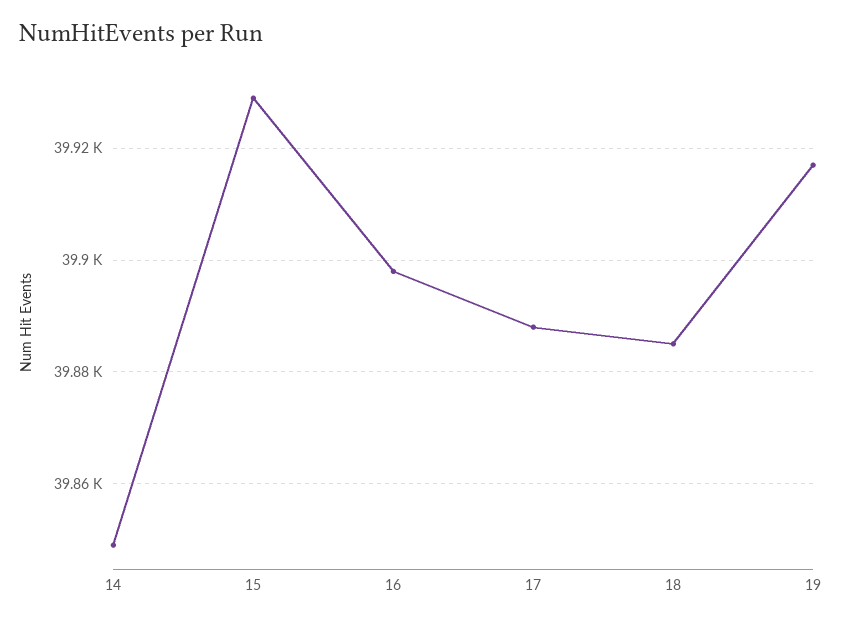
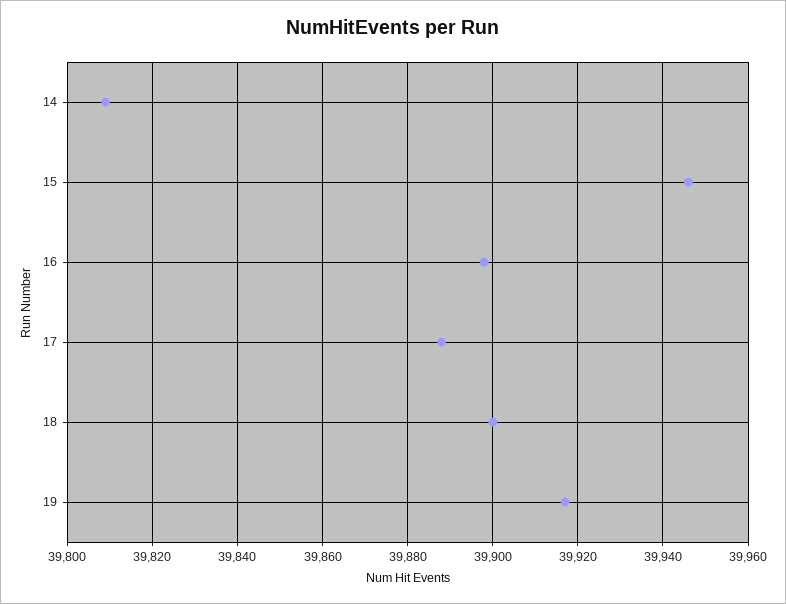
14: 39850 -> 39810
15: 39930 -> 39945
18: 39885 -> 39900

